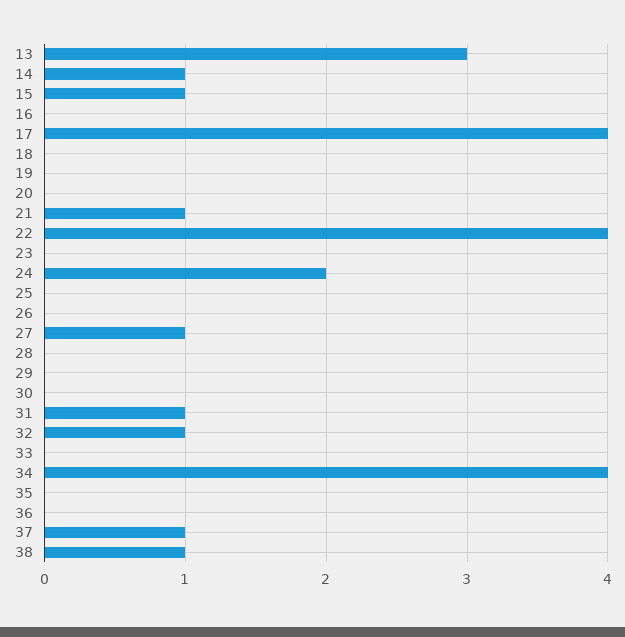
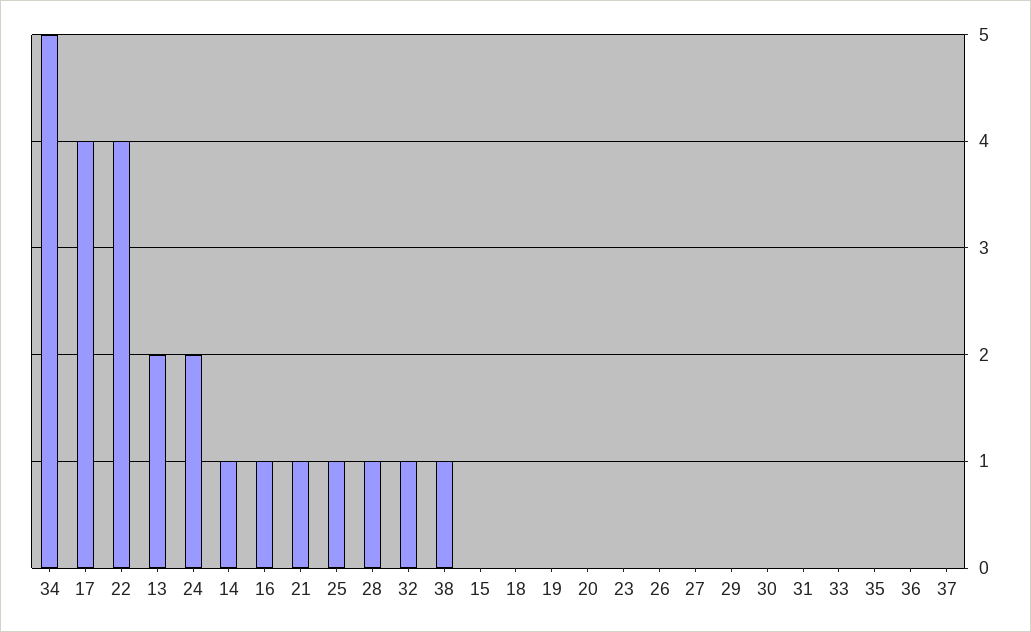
13: 3 -> 2
15: 1 -> 0
16: 0 -> 1
25: 0 -> 1
27: 1 -> 0
28: 0 -> 1
31: 1 -> 0
34: 4 -> 5
37: 1 -> 0

